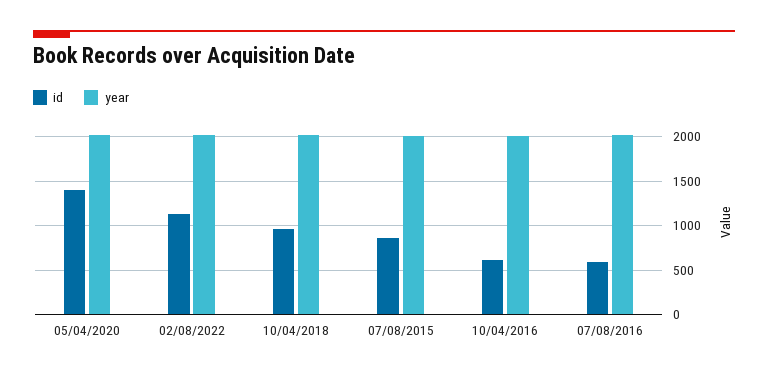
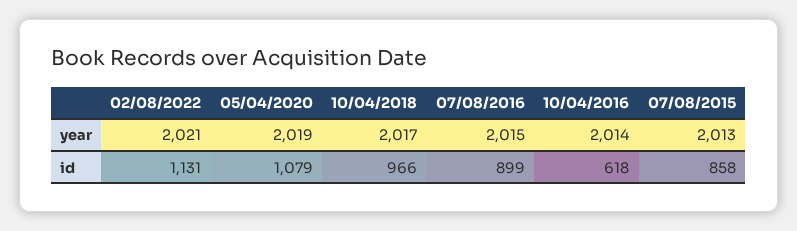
id, 05/04/2020: 1400 -> 1079
id, 07/08/2016: 600 -> 899

